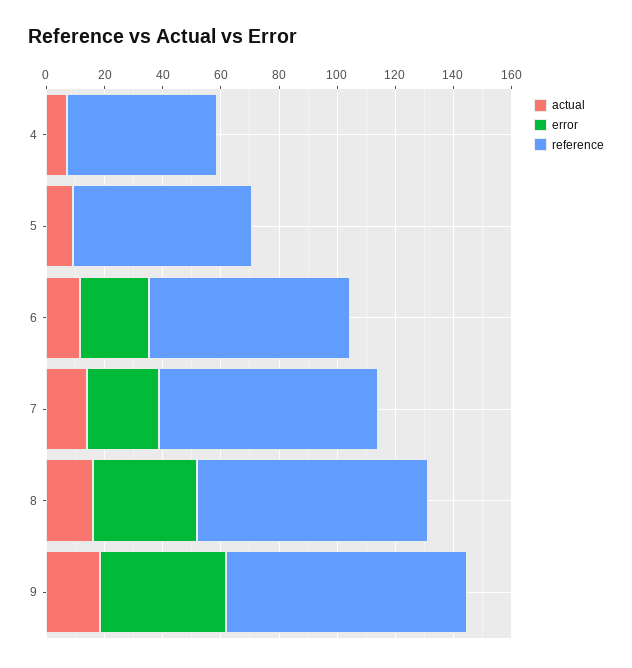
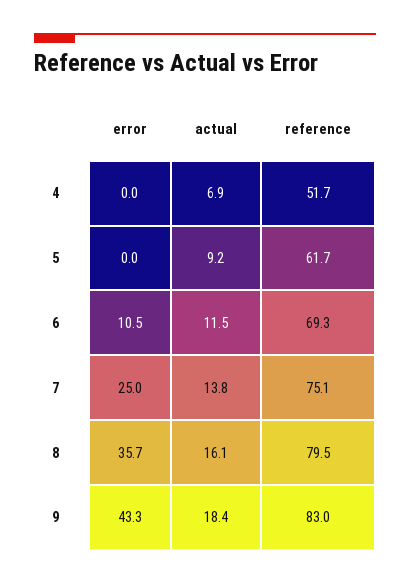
error, 6: 25 -> 10.5

